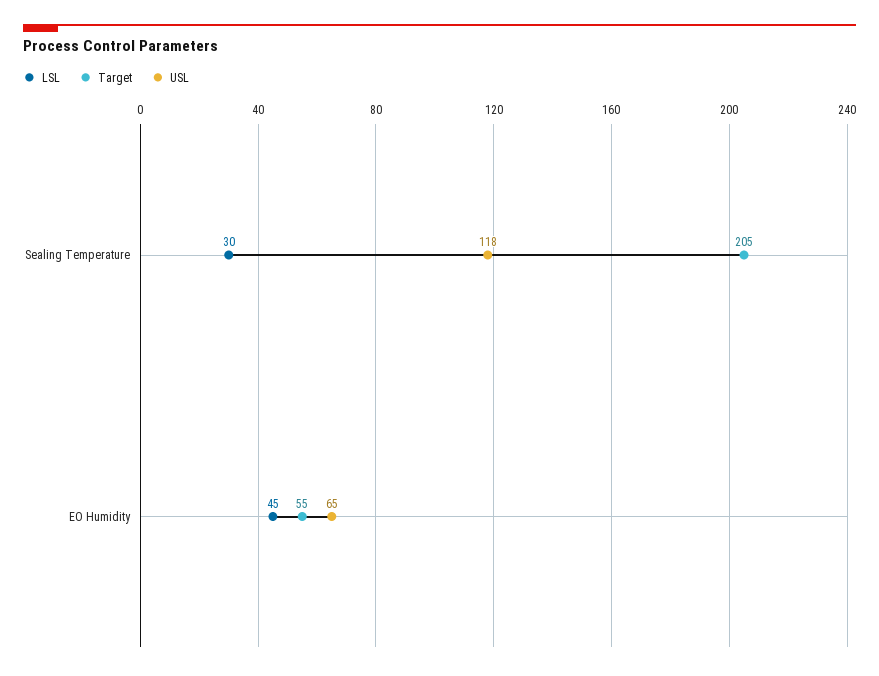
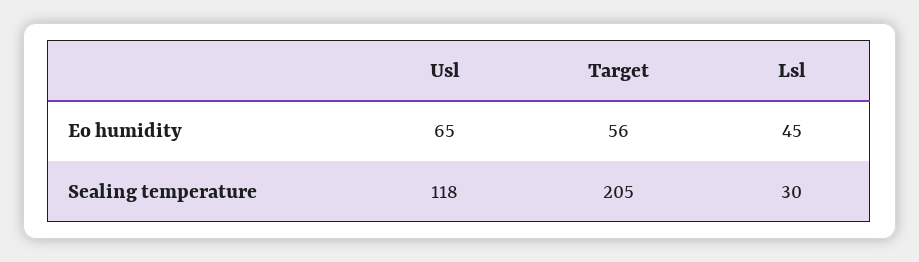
Target, EO Humidity: 55 -> 56

